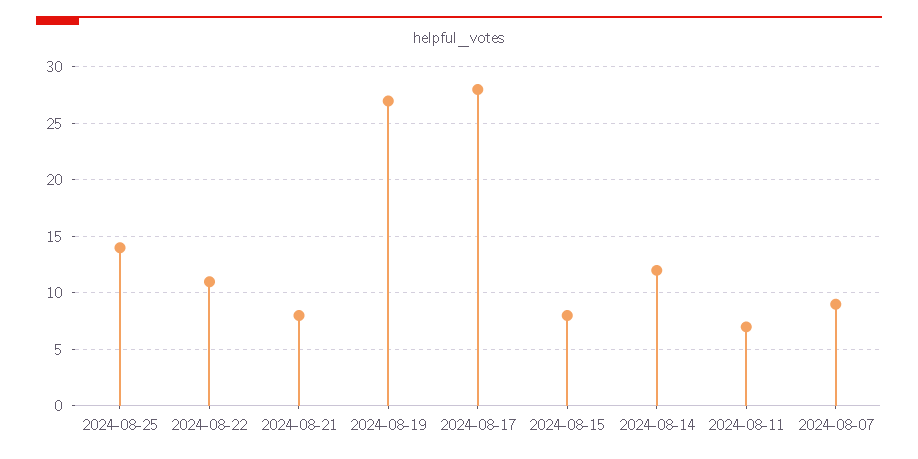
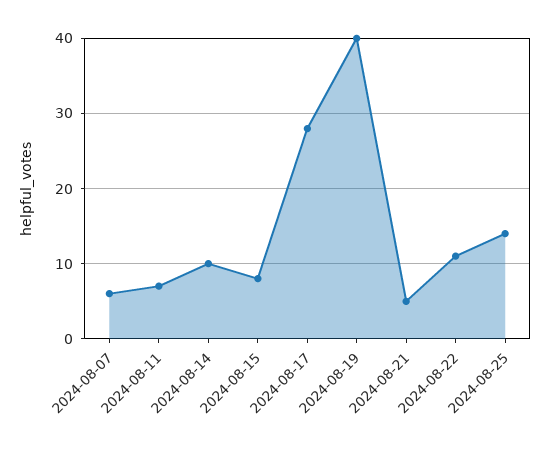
2024-08-21: 8 -> 5
2024-08-19: 27 -> 40
2024-08-14: 12 -> 10
2024-08-07: 9 -> 6

